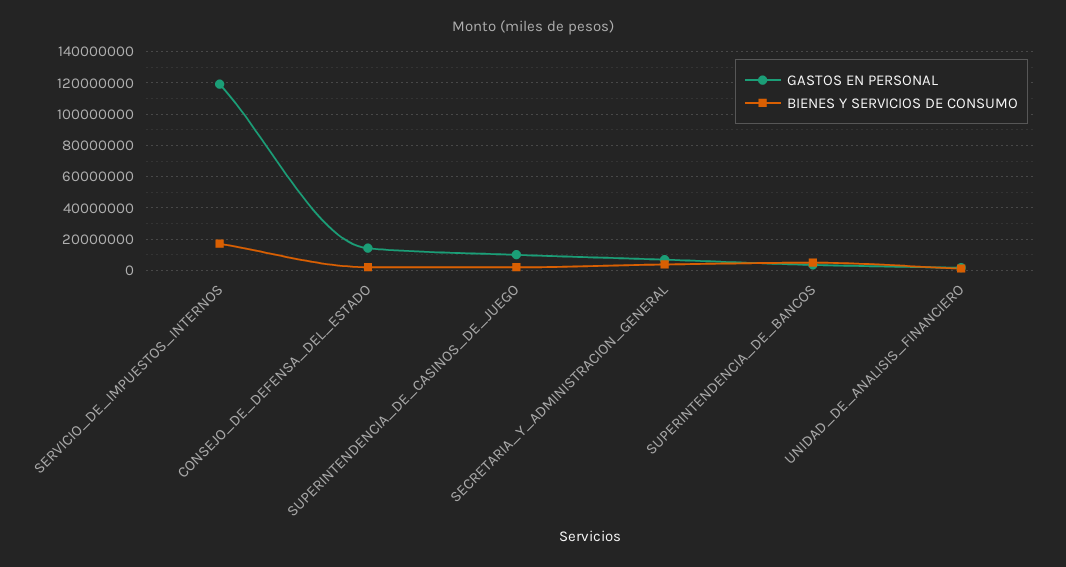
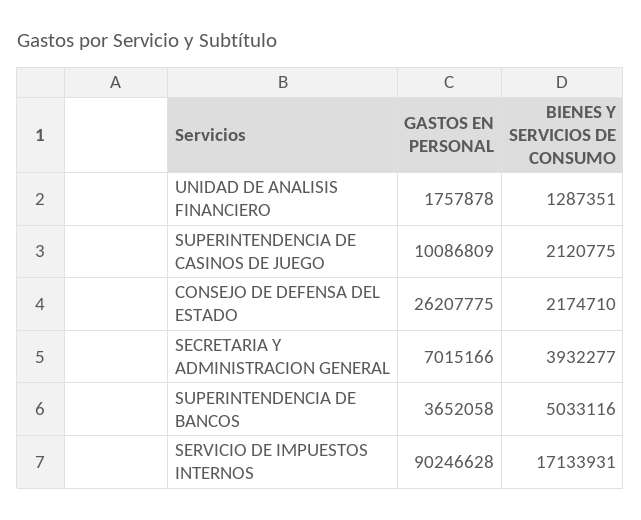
GASTOS EN PERSONAL, SERVICIO_DE_IMPUESTOS_INTERNOS: 120000000 -> 90246628
GASTOS EN PERSONAL, CONSEJO_DE_DEFENSA_DEL_ESTADO: 15000000 -> 26207775

